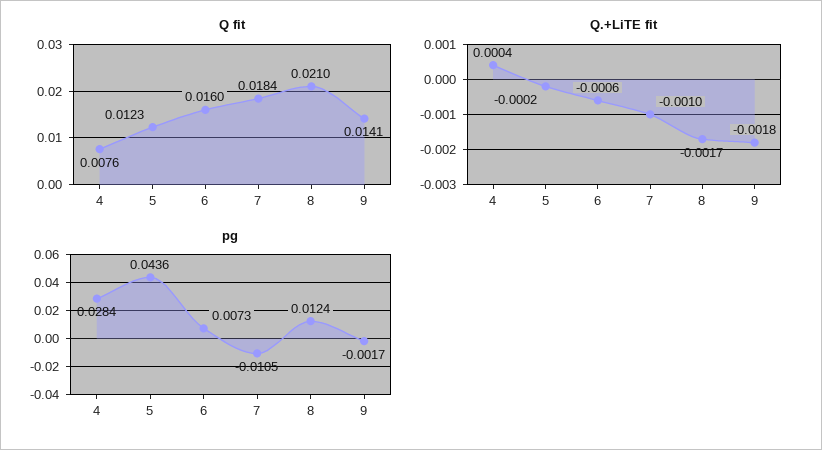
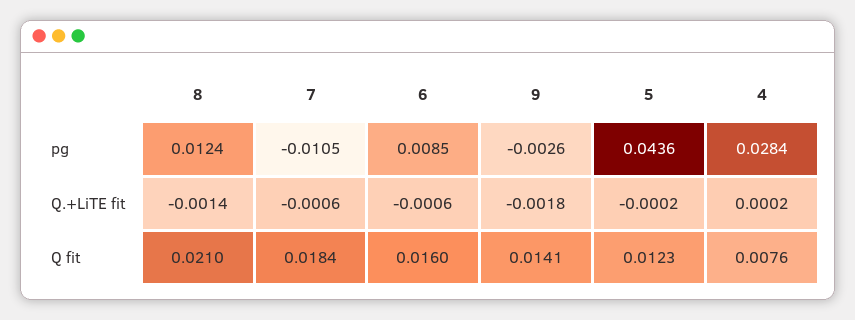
Q.+LiTE fit, 4: 0.0004 -> 0.0002
Q.+LiTE fit, 7: -0.001 -> -0.0006
Q.+LiTE fit, 8: -0.0017 -> -0.0014
pg, 6: 0.0073 -> 0.0085
pg, 9: -0.0017 -> -0.0026

